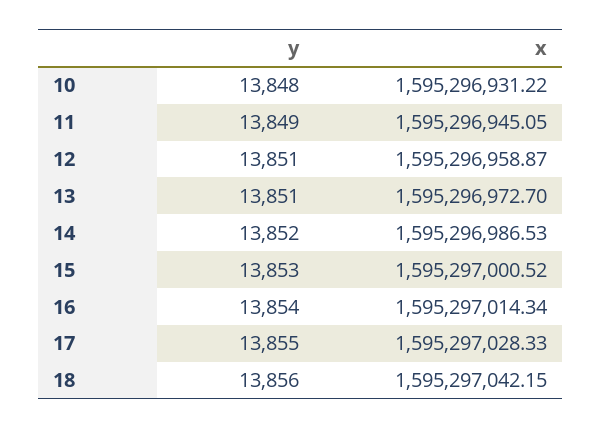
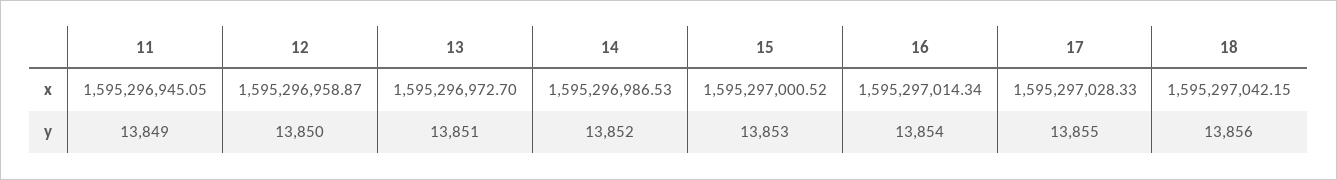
y, 10: 13848 -> none
x, 10: 1595296931.22 -> none
y, 12: 13851 -> 13850

